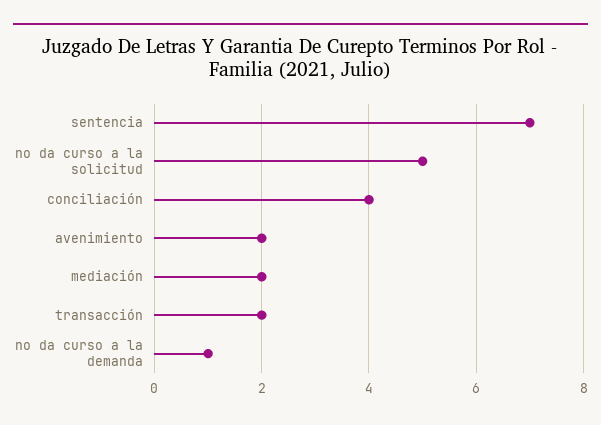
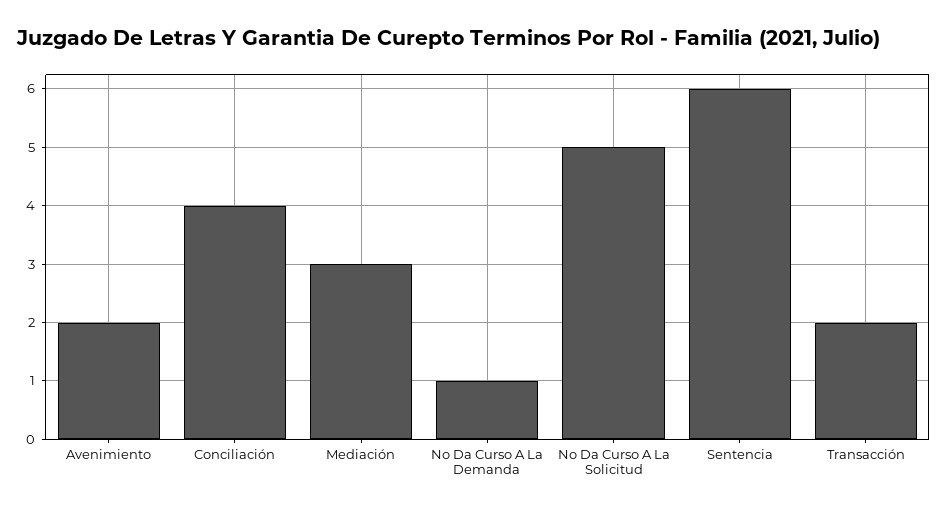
sentencia: 7 -> 6
mediación: 2 -> 3

